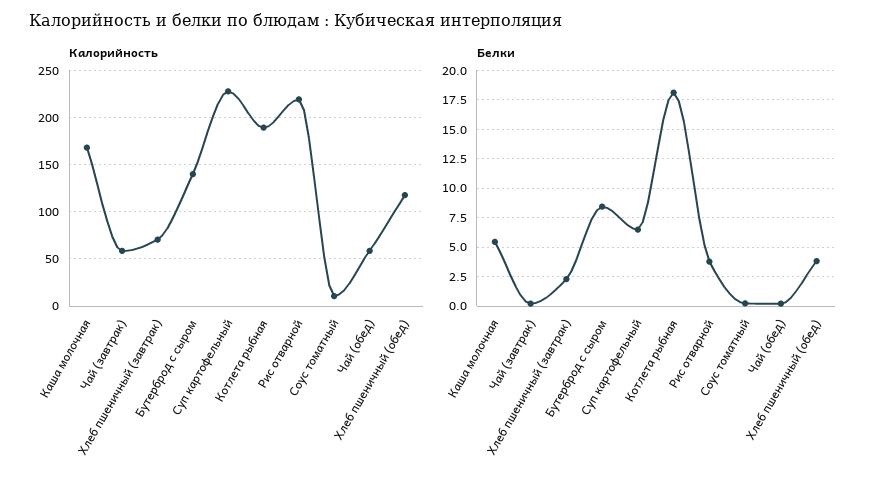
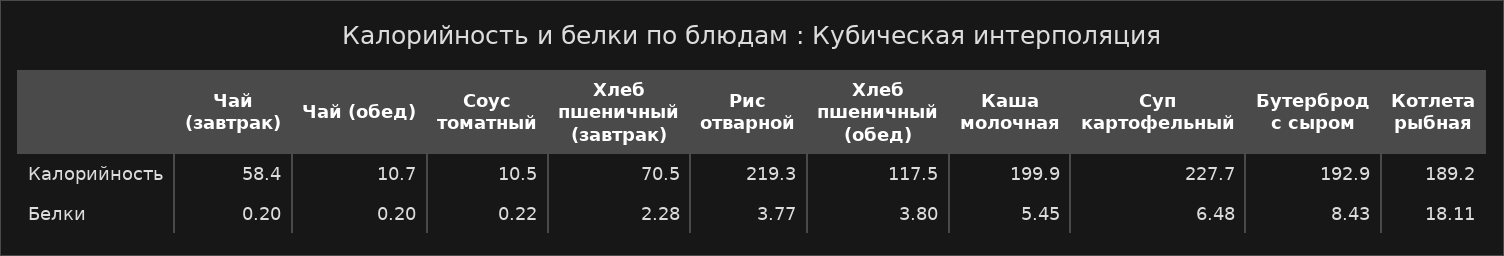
Калорийность, Каша молочная: 170 -> 199.9
Калорийность, Бутерброд с сыром: 140 -> 192.9
Калорийность, Чай (обед): 60 -> 10.7

